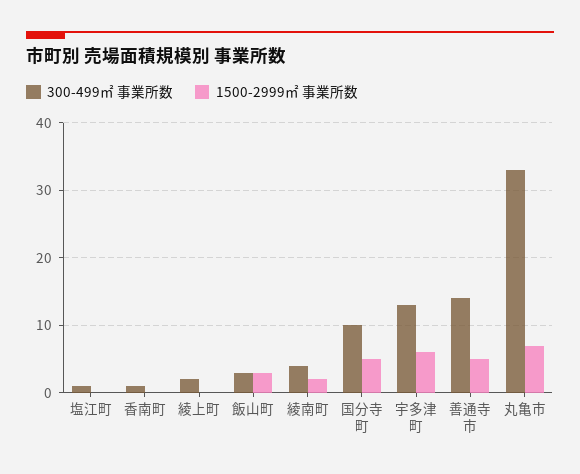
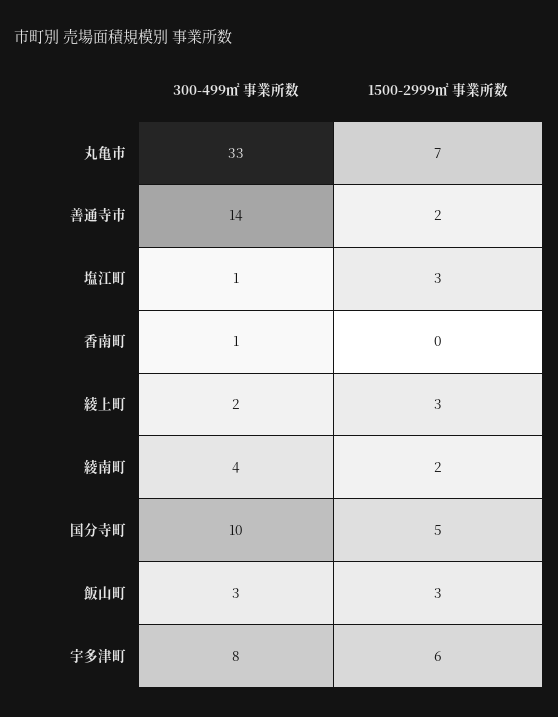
1500-2999㎡ 事業所数, 塩江町: 0 -> 3
1500-2999㎡ 事業所数, 綾上町: 0 -> 3
300-499㎡ 事業所数, 宇多津町: 13 -> 8
1500-2999㎡ 事業所数, 善通寺市: 5 -> 2

